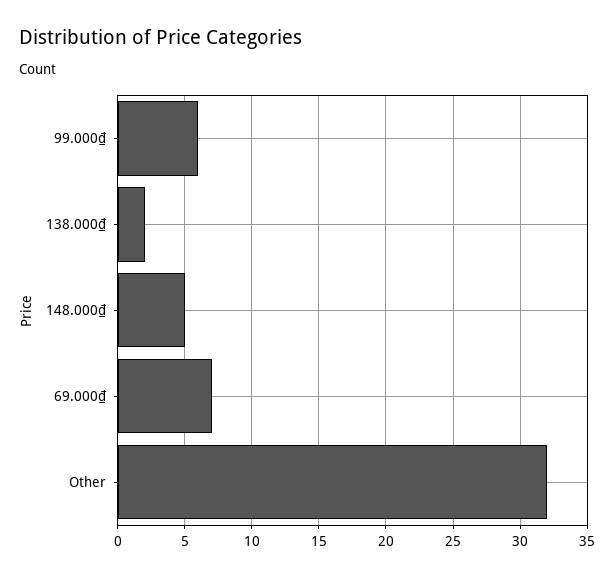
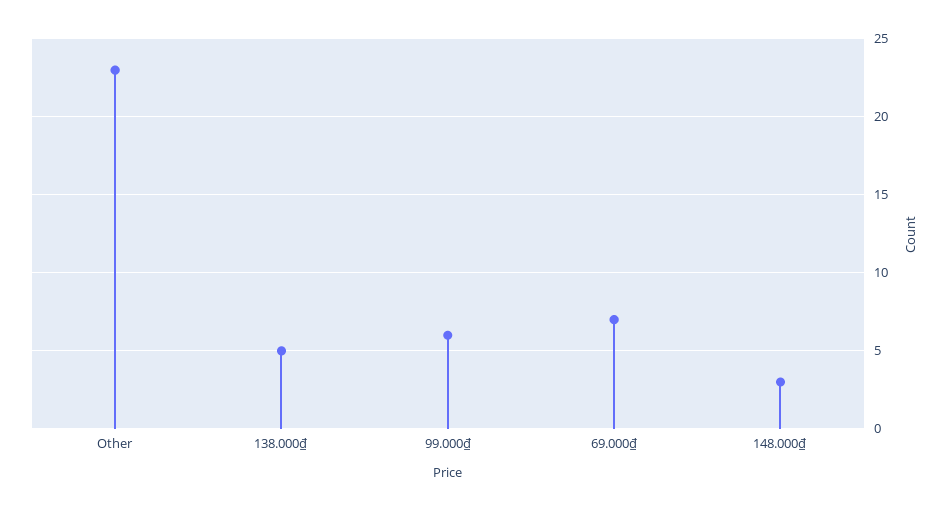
138.000₫: 2 -> 5
148.000₫: 5 -> 3
Other: 32 -> 23

